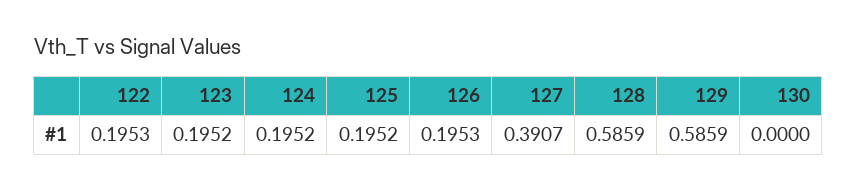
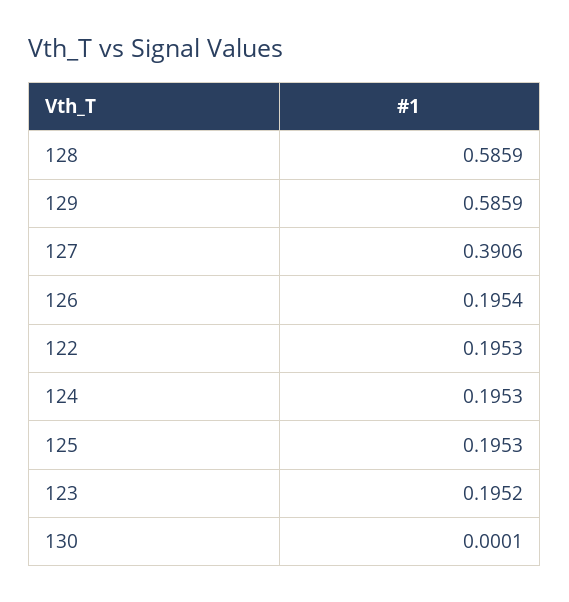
124: 0.1952 -> 0.1953
125: 0.1952 -> 0.1953
126: 0.1953 -> 0.1954
127: 0.3907 -> 0.3906
130: 0 -> 0.0001

